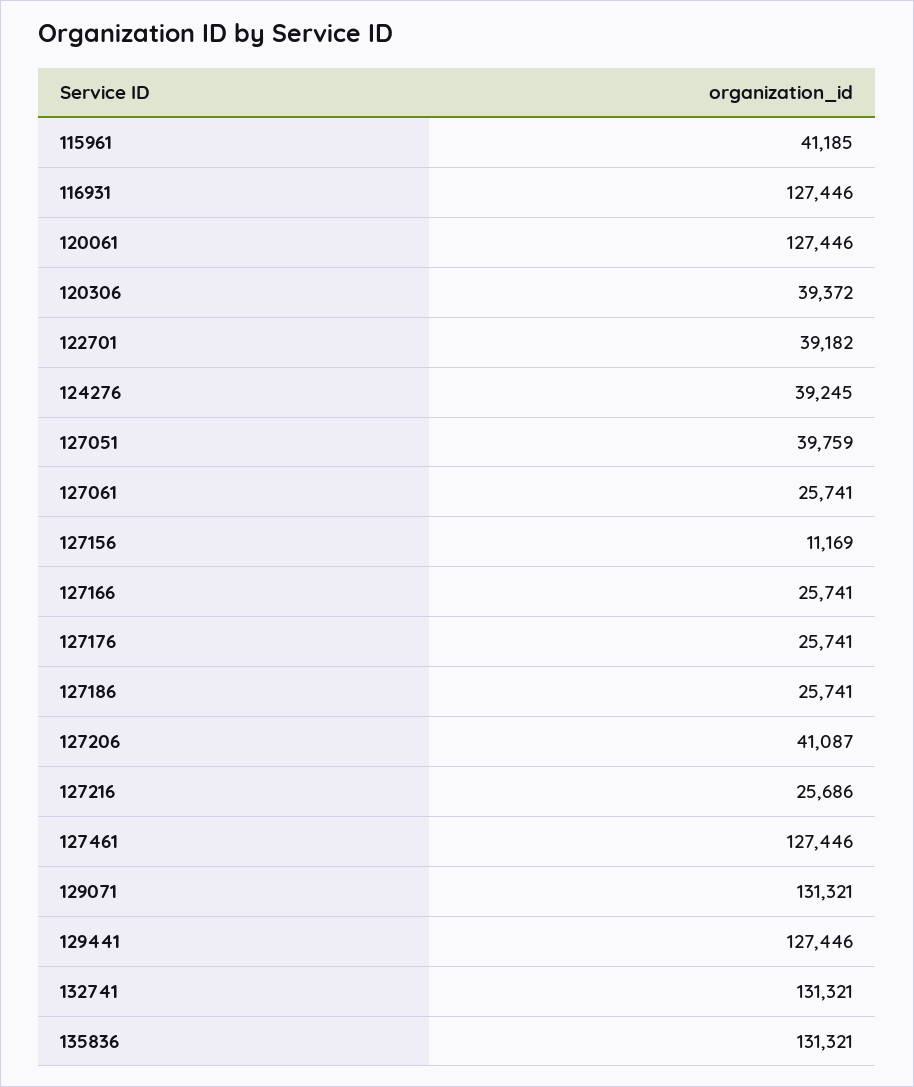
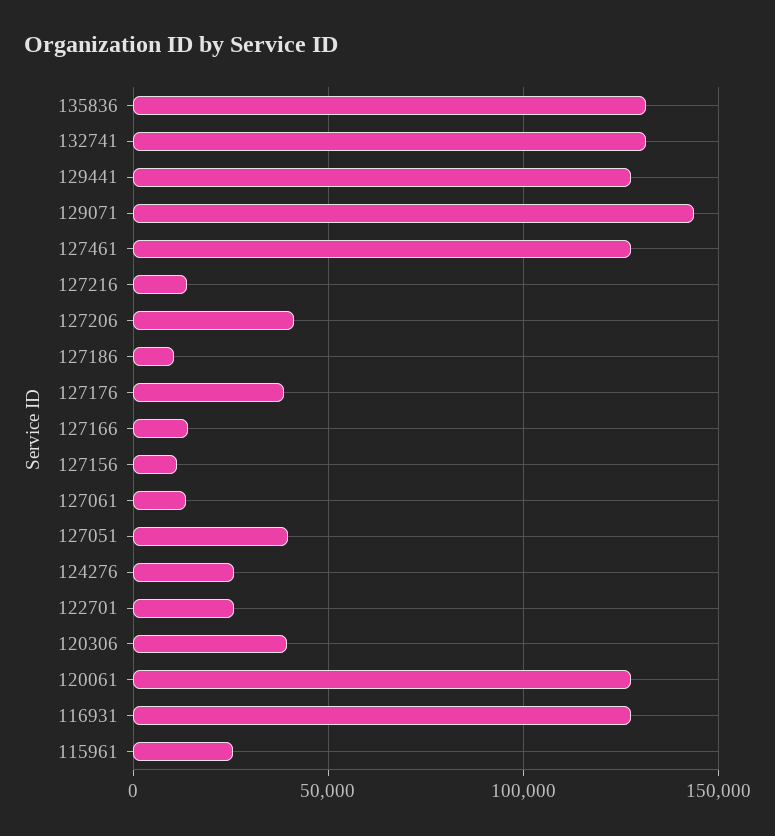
115961: 41185 -> 25000
122701: 39182 -> 25000
124276: 39245 -> 25000
127061: 25741 -> 15000
127166: 25741 -> 15000
127176: 25741 -> 40000
127186: 25741 -> 10000
127216: 25686 -> 15000
129071: 131321 -> 145000

